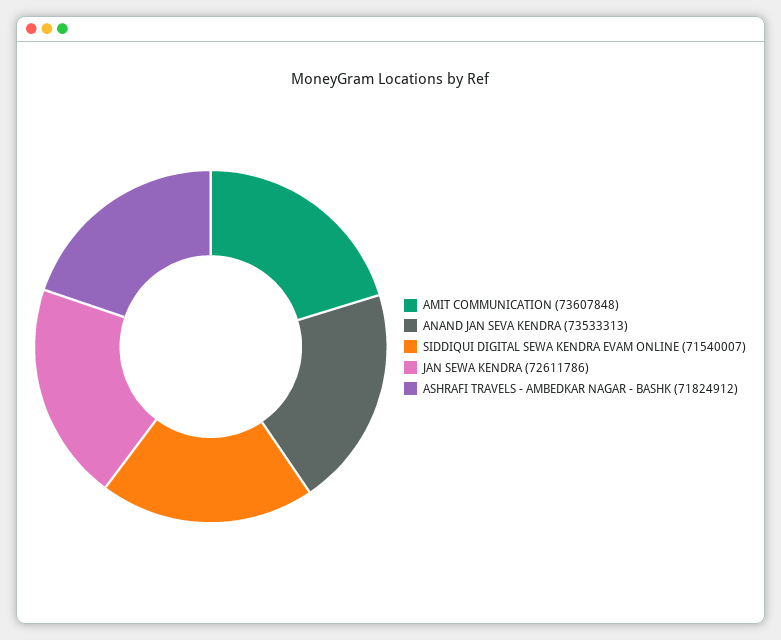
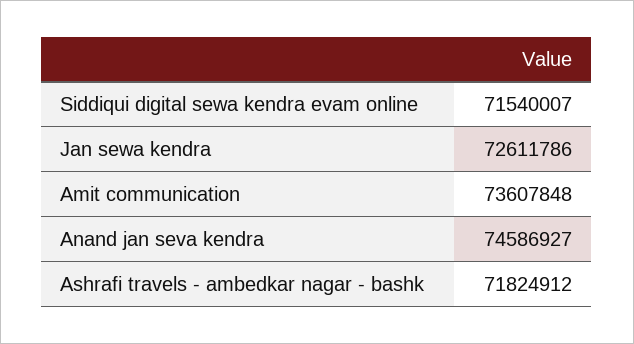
ANAND JAN SEVA KENDRA: 73533313 -> 74586927

